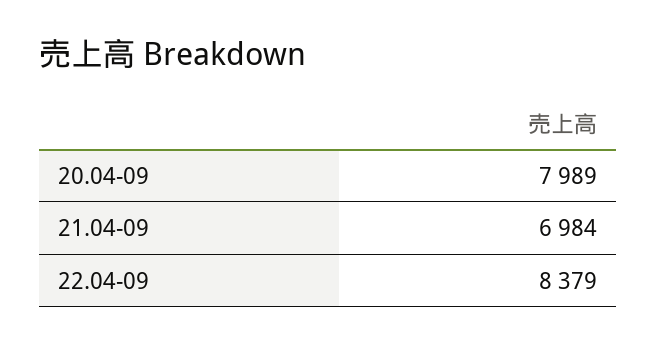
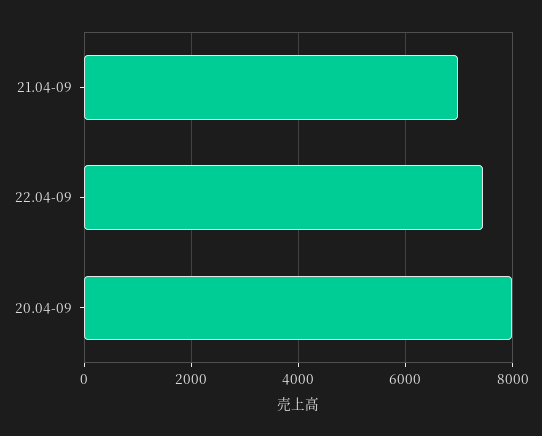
22.04-09: 8379 -> 7400

